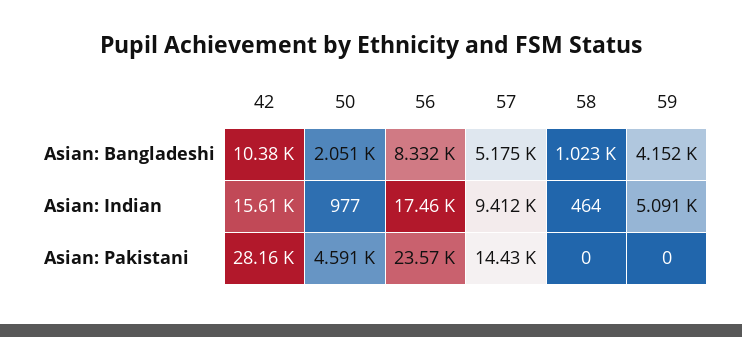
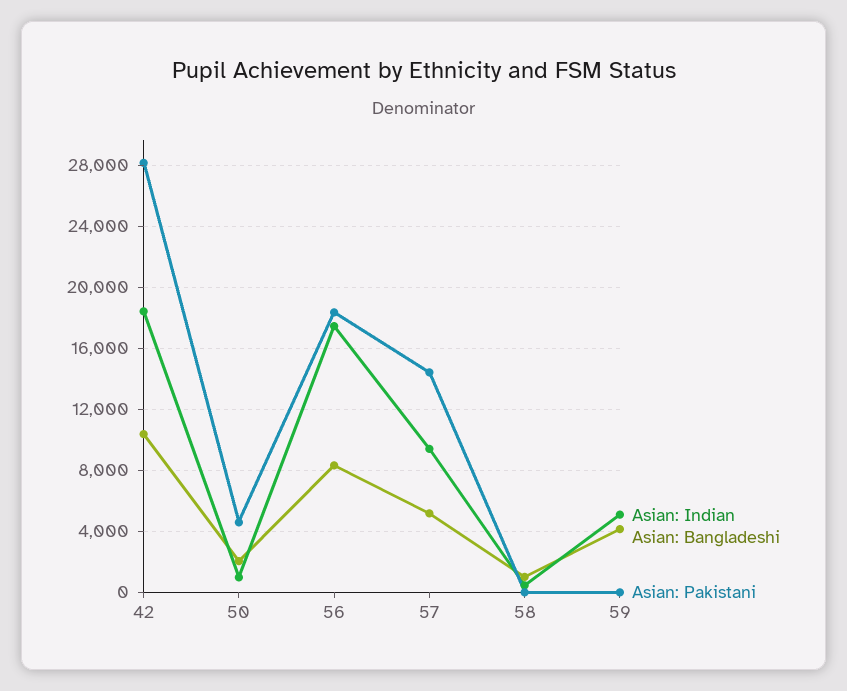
Asian: Indian, 42: 15610 -> 18500
Asian: Pakistani, 56: 23570 -> 18500

